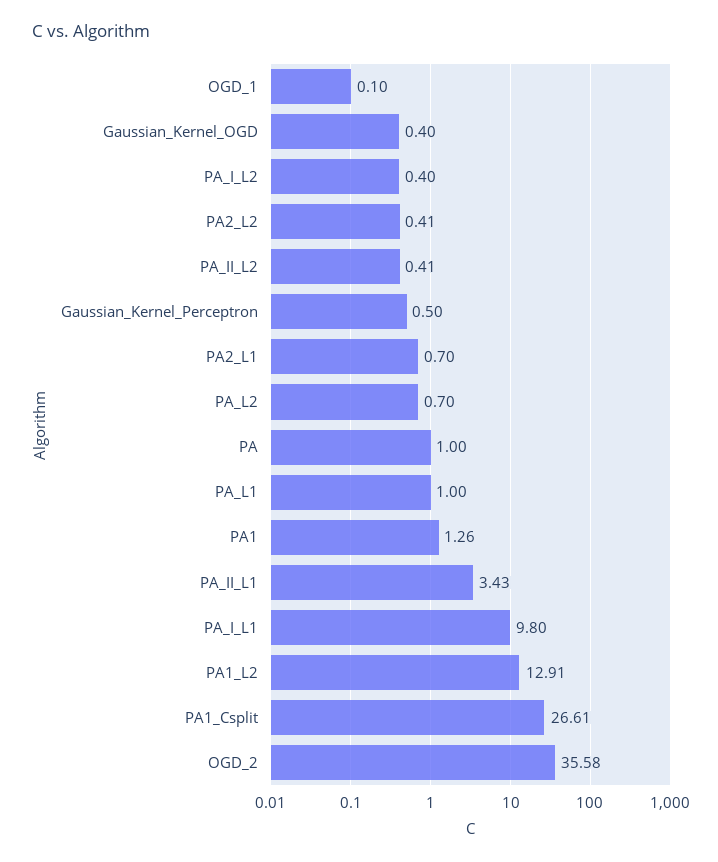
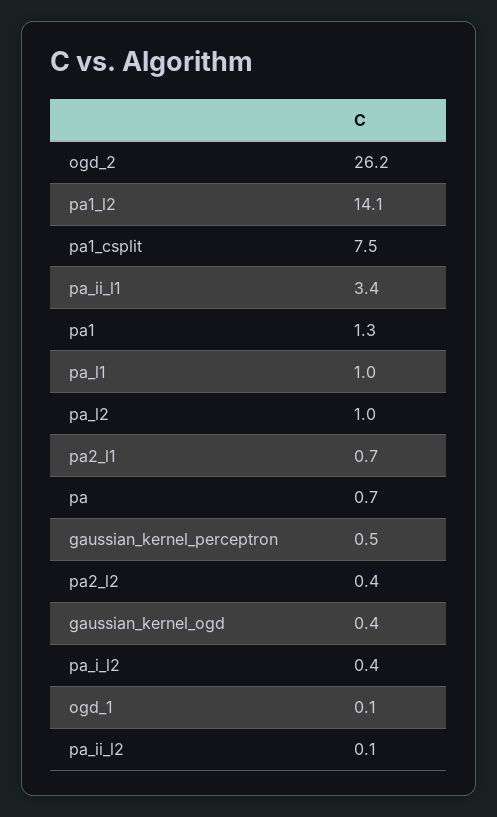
PA_II_L2: 0.41 -> 0.1
PA_L2: 0.7 -> 1
PA: 1 -> 0.7
PA_I_L1: 9.8 -> none
PA1_L2: 12.91 -> 14.1
PA1_Csplit: 26.61 -> 7.5
OGD_2: 35.58 -> 26.2

